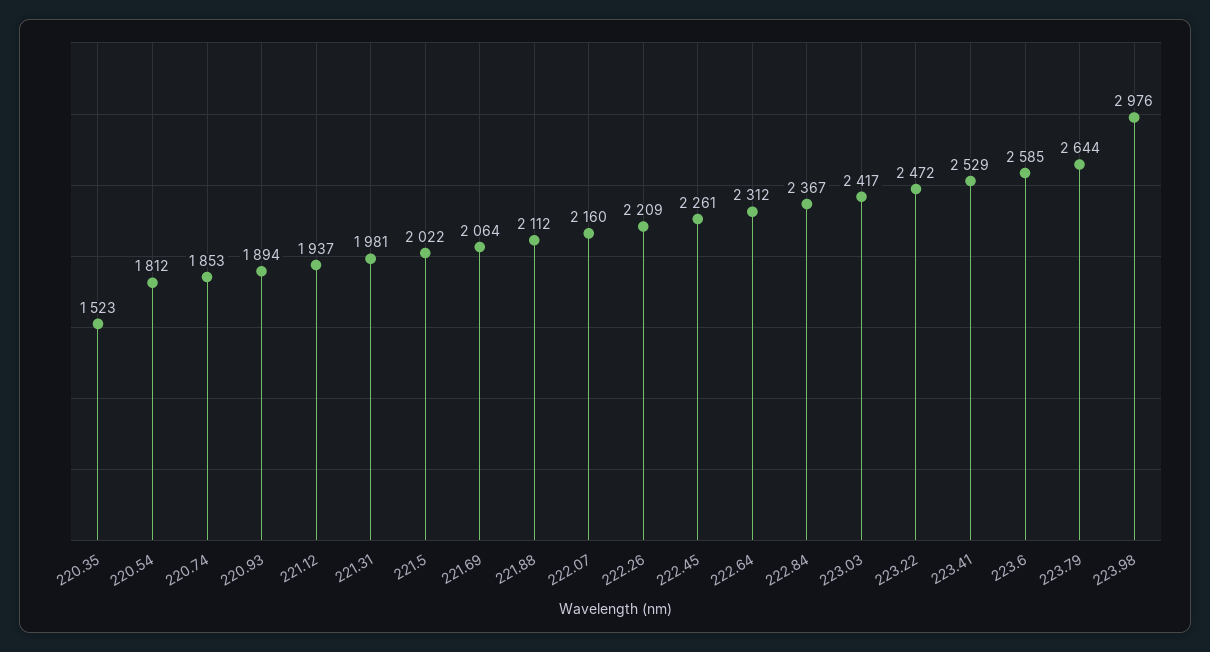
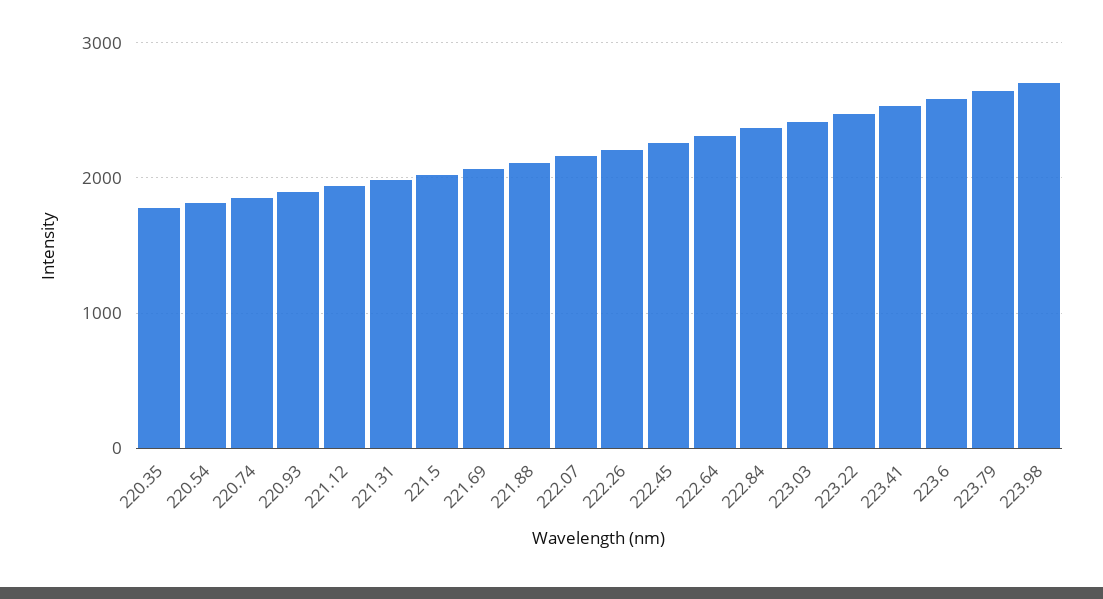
220.35: 1523 -> 1800
223.98: 2976 -> 2700

